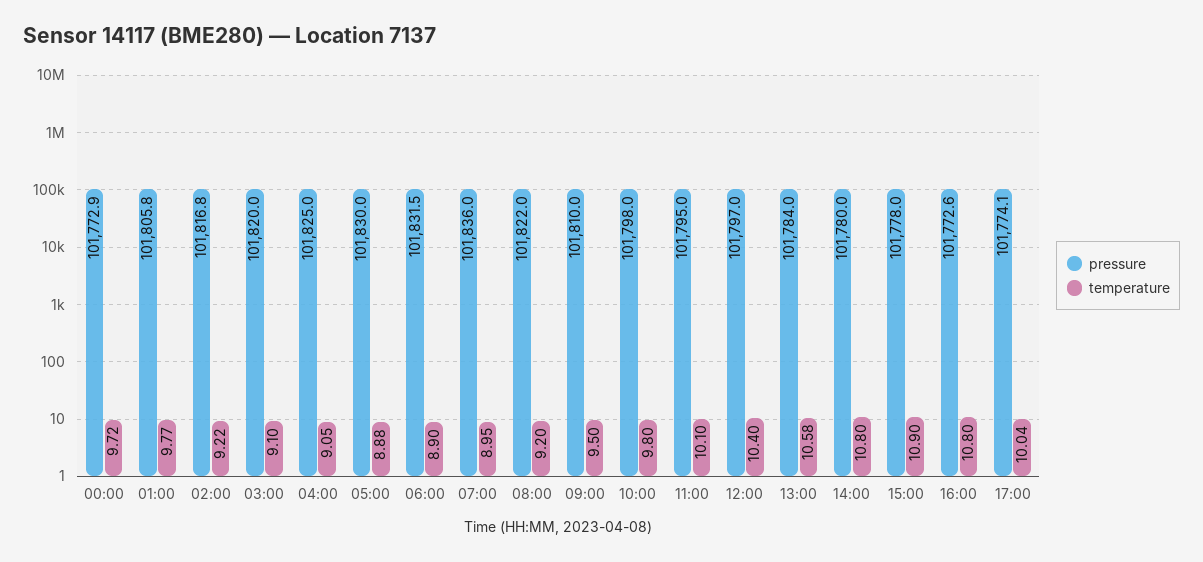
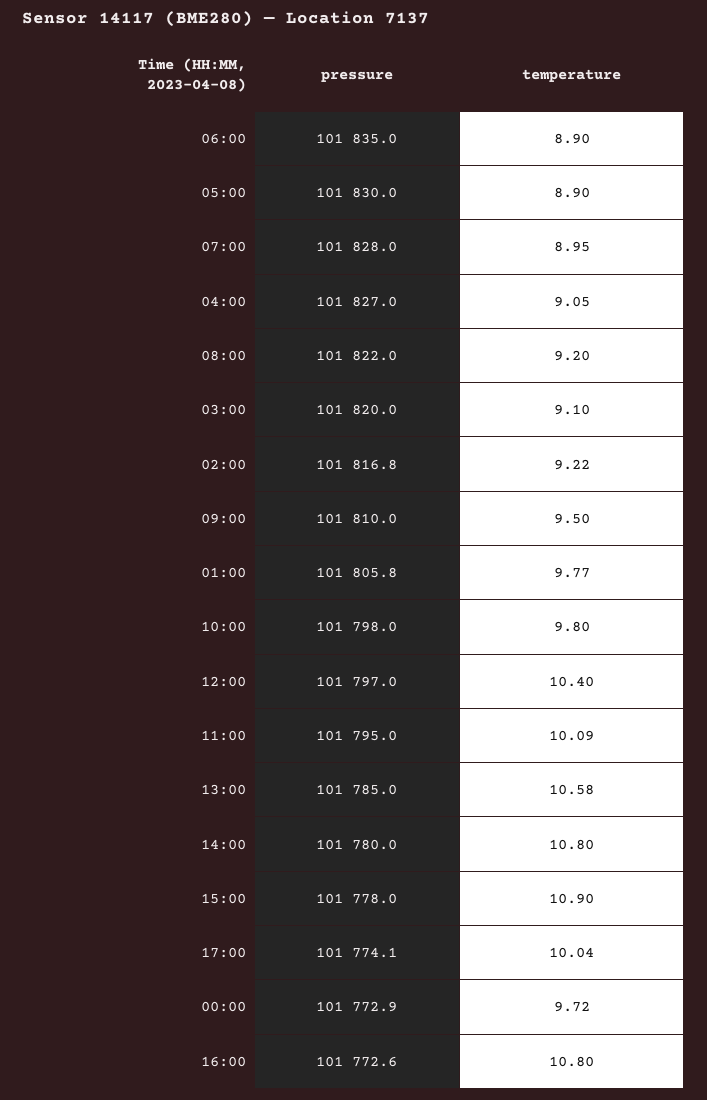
pressure, 04:00: 101825 -> 101827
temperature, 05:00: 8.88 -> 8.9
pressure, 06:00: 101831.5 -> 101835
pressure, 07:00: 101836 -> 101828
temperature, 11:00: 10.1 -> 10.09
pressure, 13:00: 101784 -> 101785

